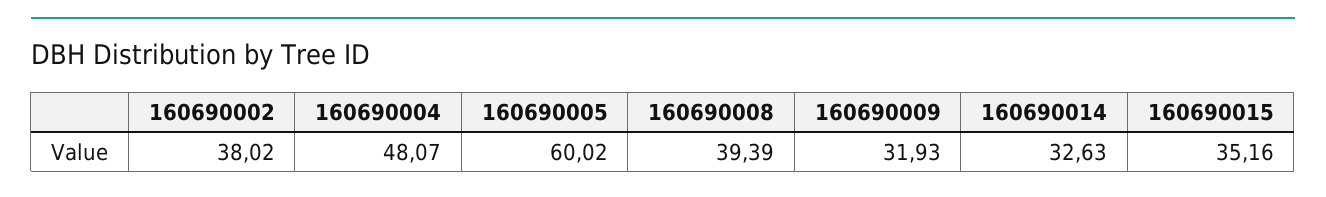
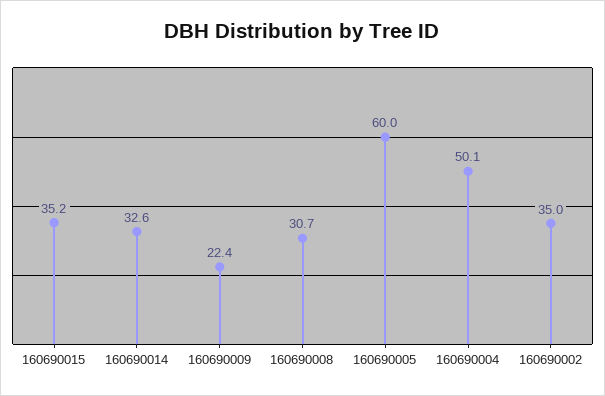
160690002: 38.02 -> 35
160690004: 48.07 -> 50.1
160690008: 39.39 -> 30.7
160690009: 31.93 -> 22.4

